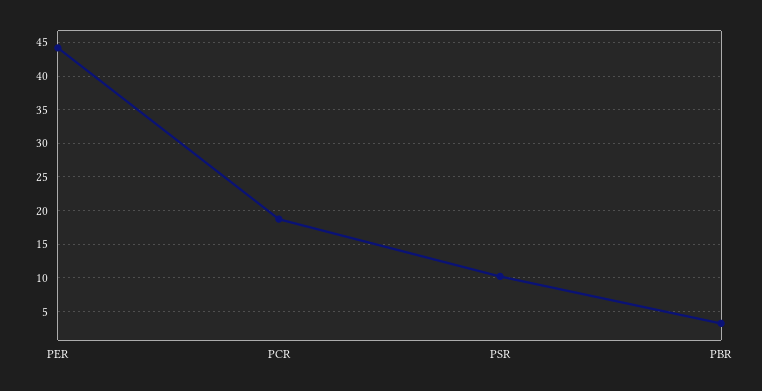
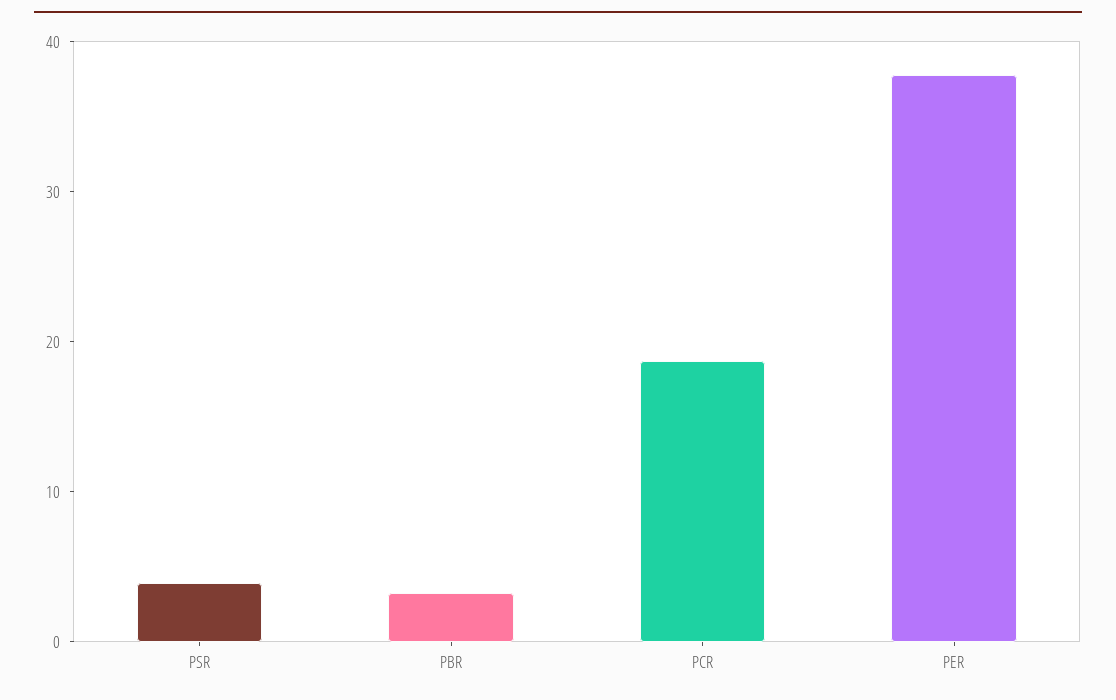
PER: 44 -> 38
PSR: 10 -> 4

